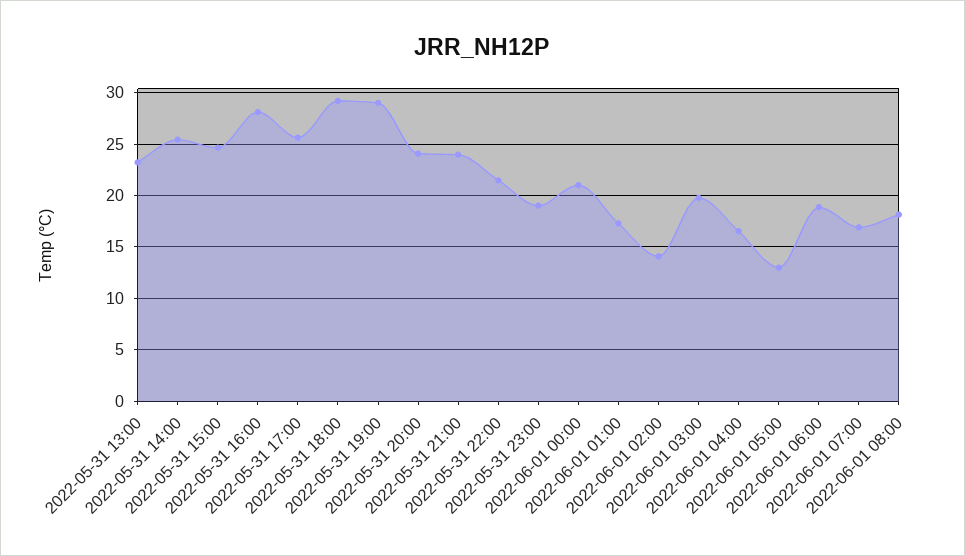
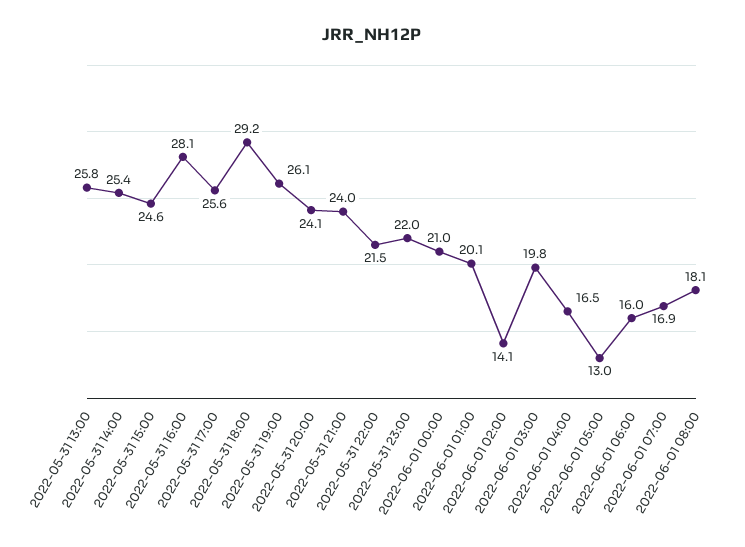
2022-05-31 13:00: 23 -> 25.8
2022-05-31 19:00: 29 -> 26.1
2022-05-31 23:00: 19 -> 22
2022-06-01 01:00: 17 -> 20.1
2022-06-01 06:00: 19 -> 16

